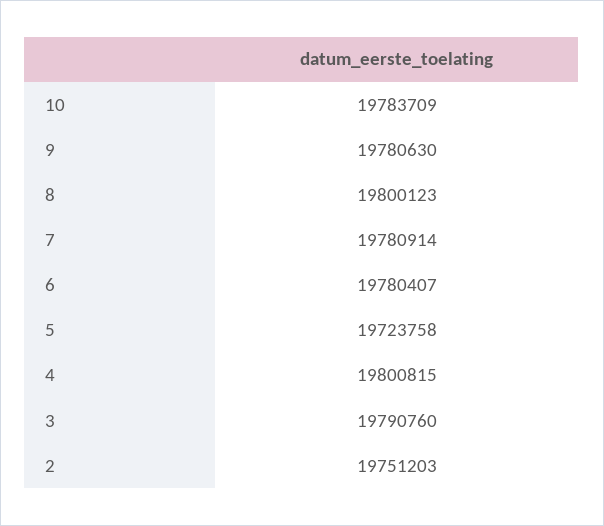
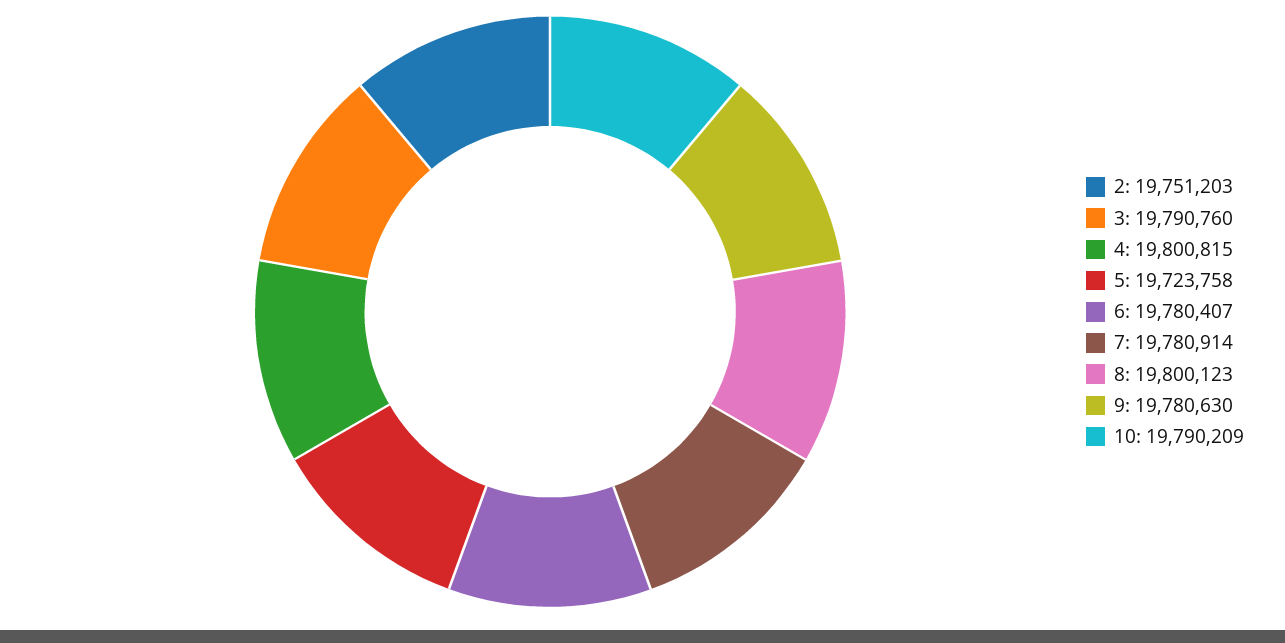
10: 19783709 -> 19790209

